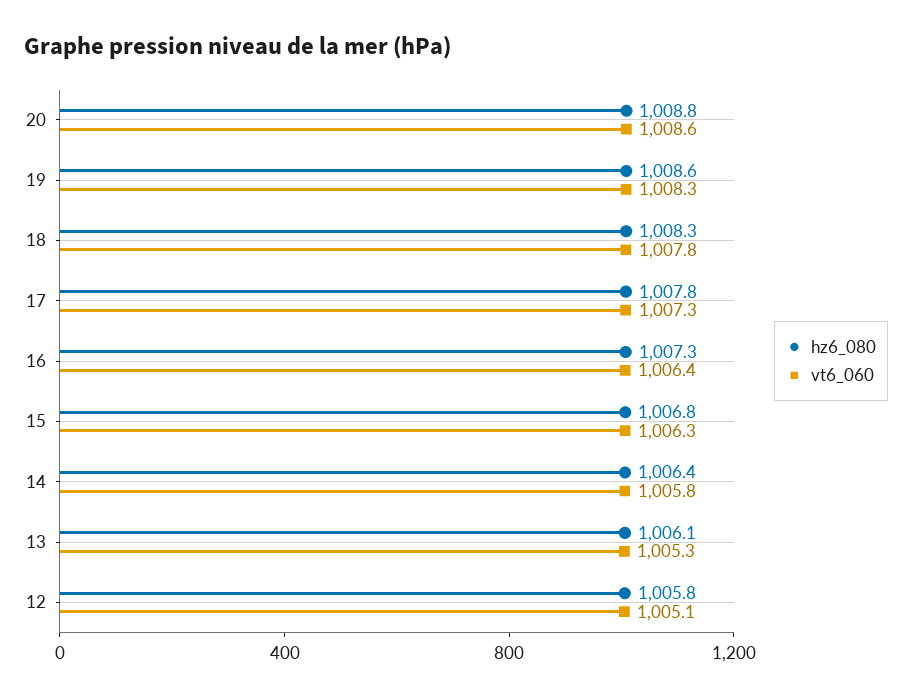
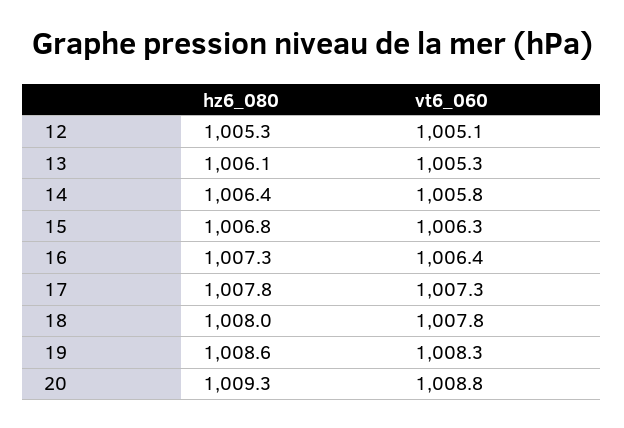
hz6_080, 20: 1008.8 -> 1009.3
vt6_060, 20: 1008.6 -> 1008.8
hz6_080, 18: 1008.3 -> 1008
hz6_080, 12: 1005.8 -> 1005.3

